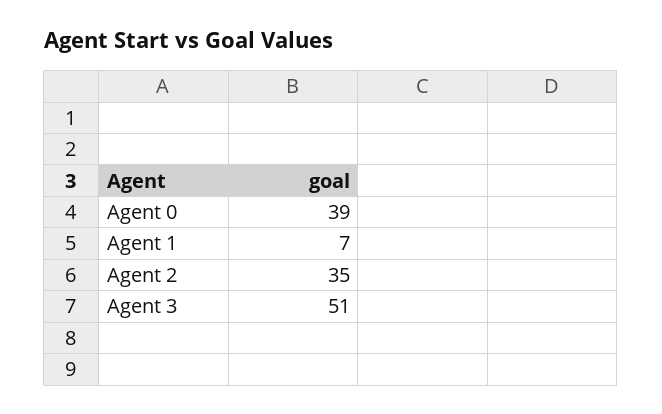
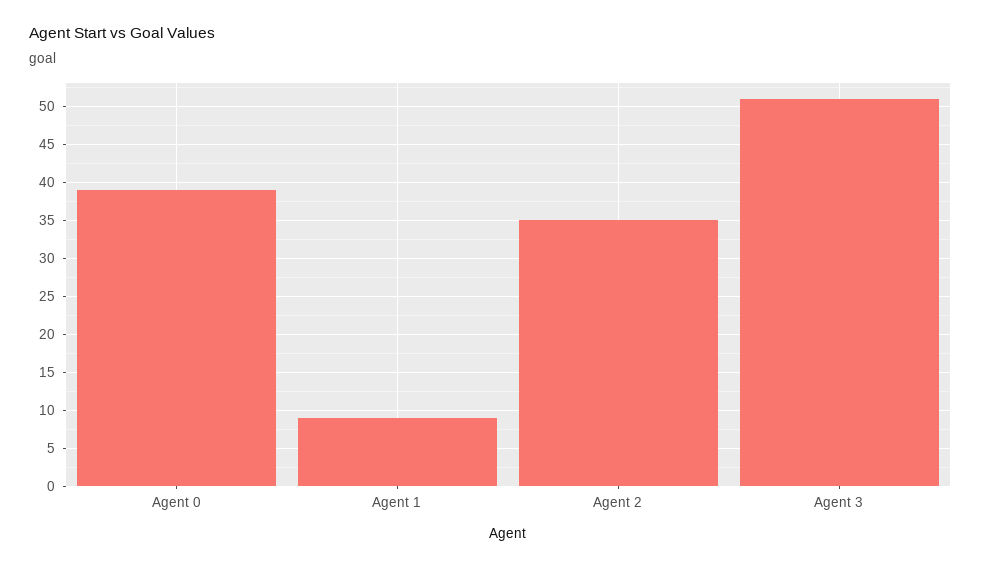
Agent 1: 7 -> 9

